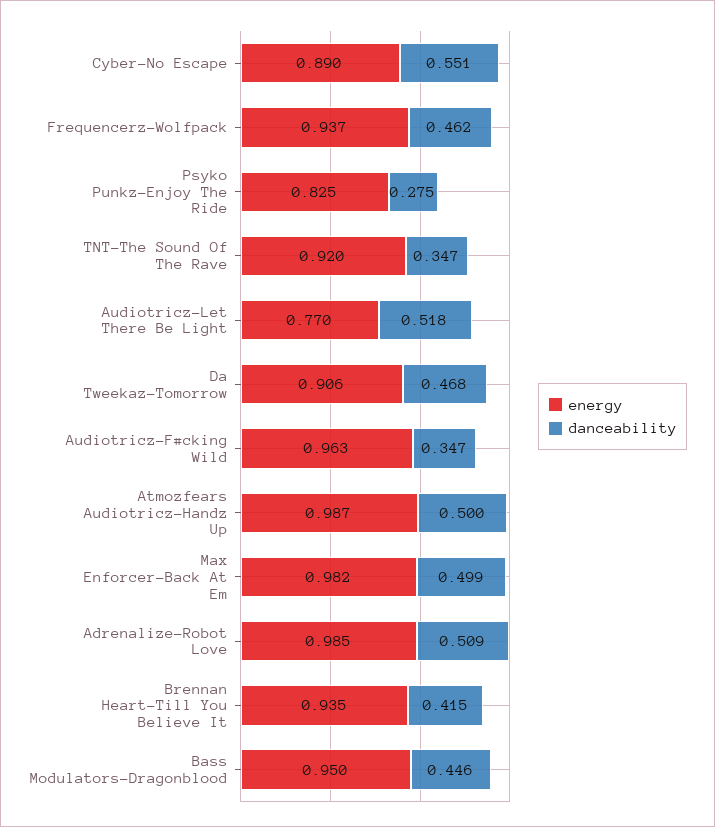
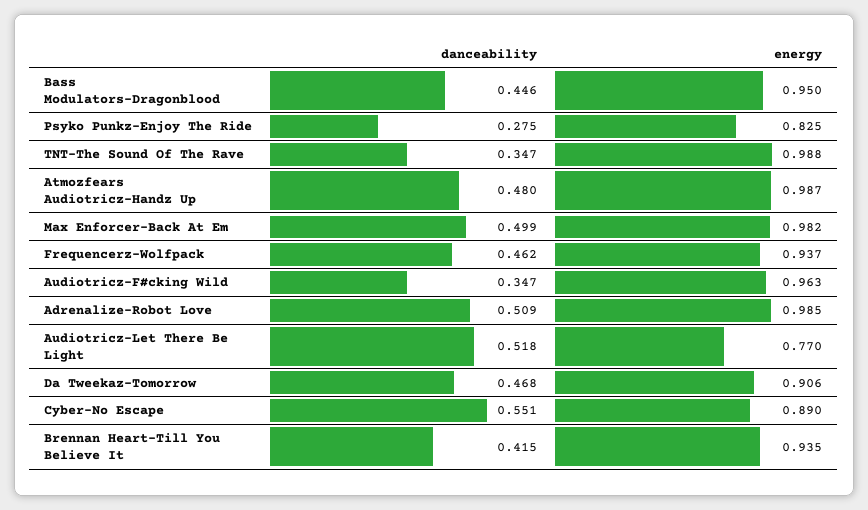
energy, TNT-The Sound Of The Rave: 0.92 -> 0.988
danceability, Atmozfears Audiotricz-Handz Up: 0.5 -> 0.48

